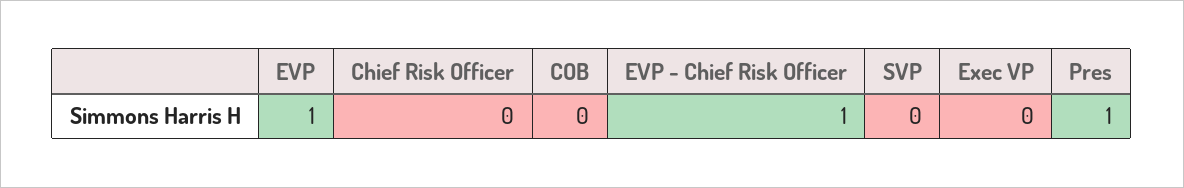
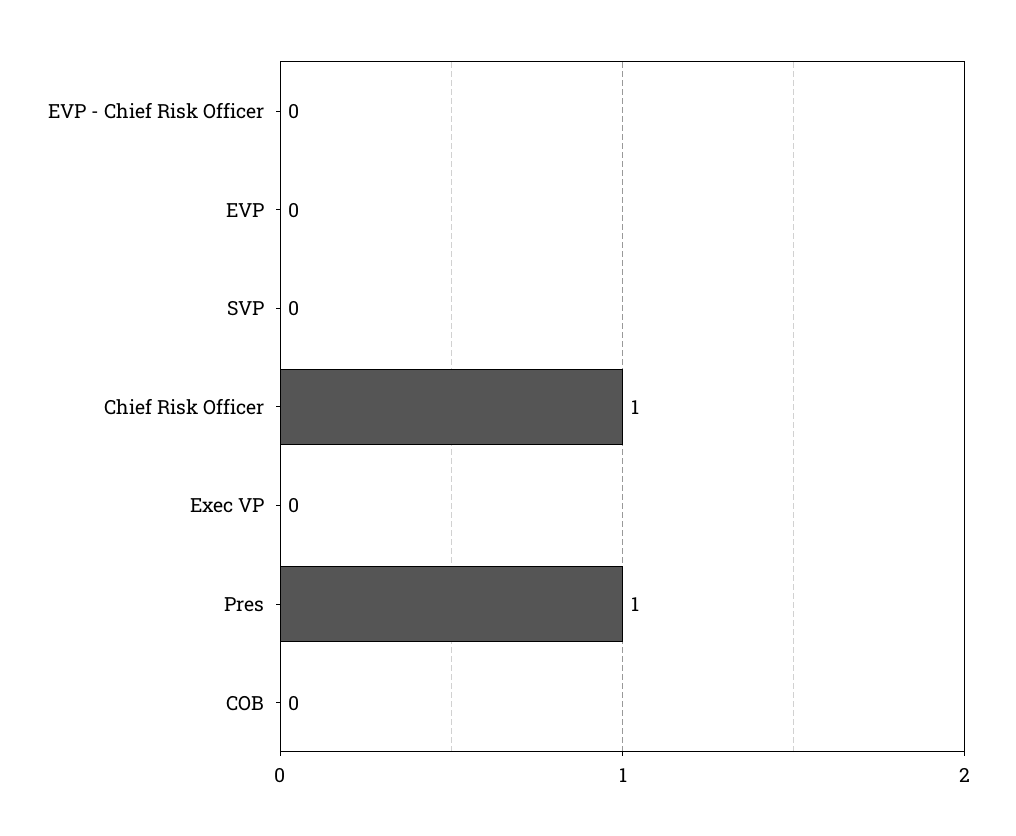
EVP: 1 -> 0
Chief Risk Officer: 0 -> 1
EVP - Chief Risk Officer: 1 -> 0

